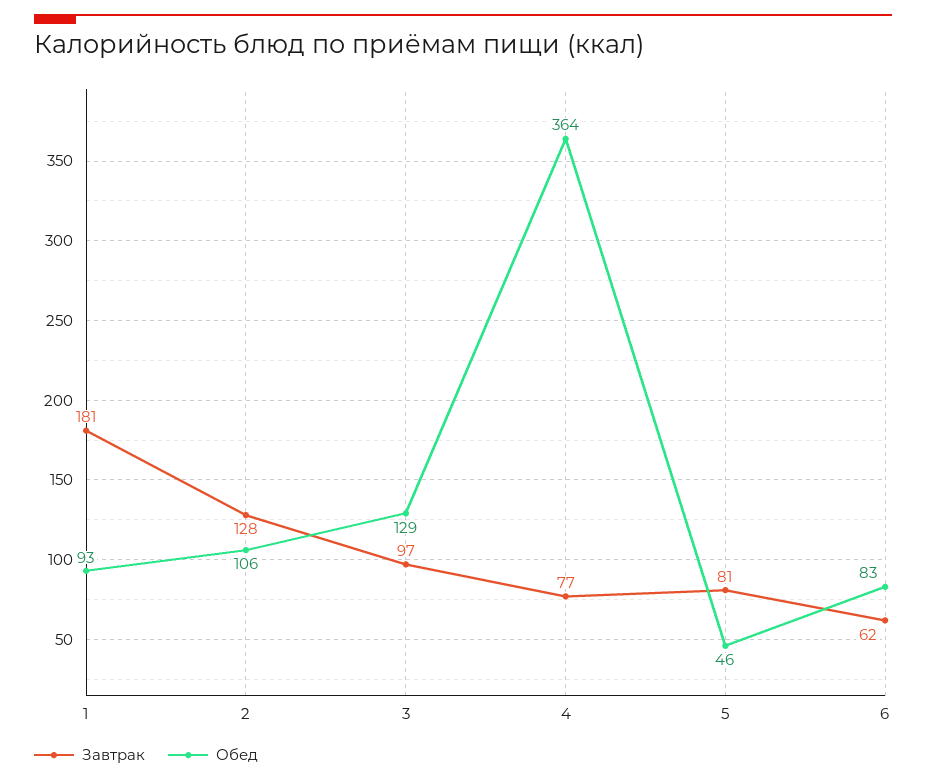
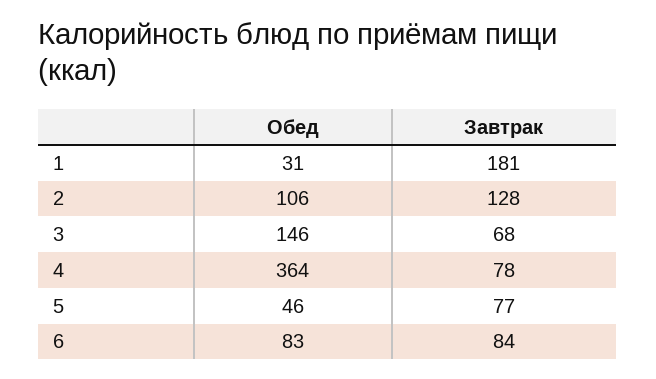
Обед, 1: 93 -> 31
Завтрак, 3: 97 -> 68
Обед, 3: 129 -> 146
Завтрак, 4: 77 -> 78
Завтрак, 5: 81 -> 77
Завтрак, 6: 62 -> 84

